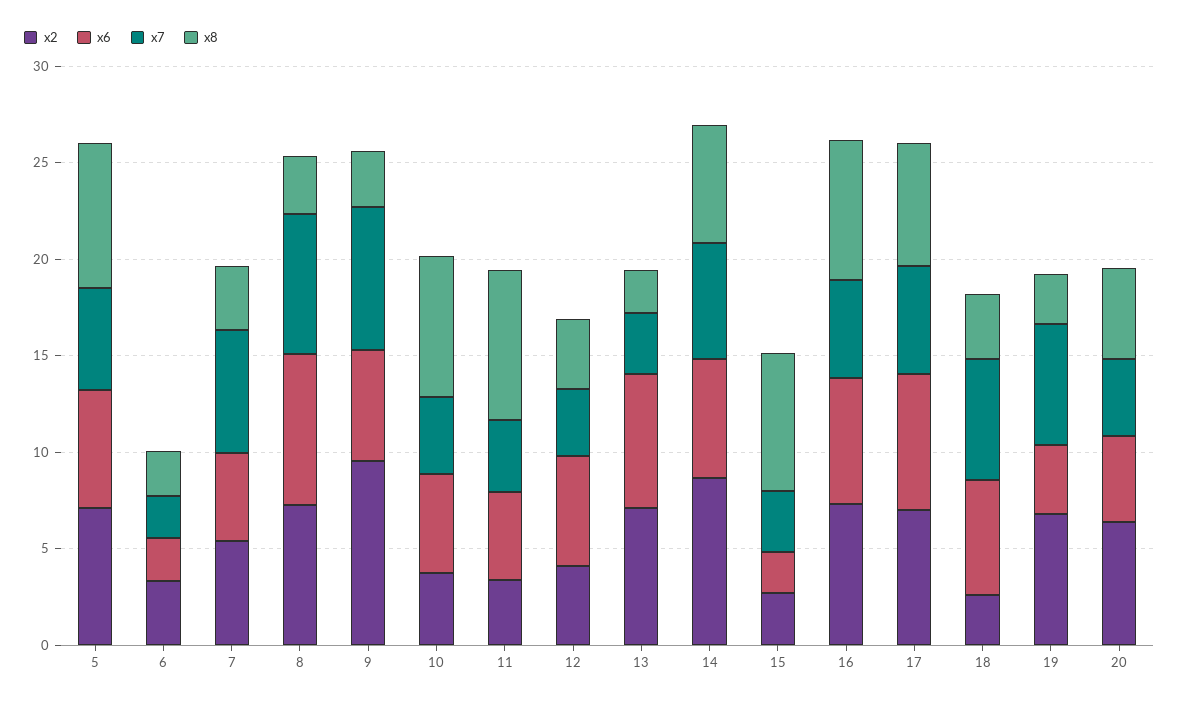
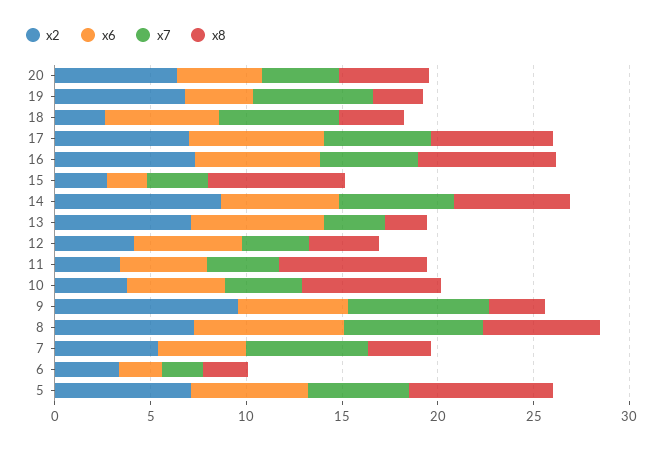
x8, 8: 3 -> 6

